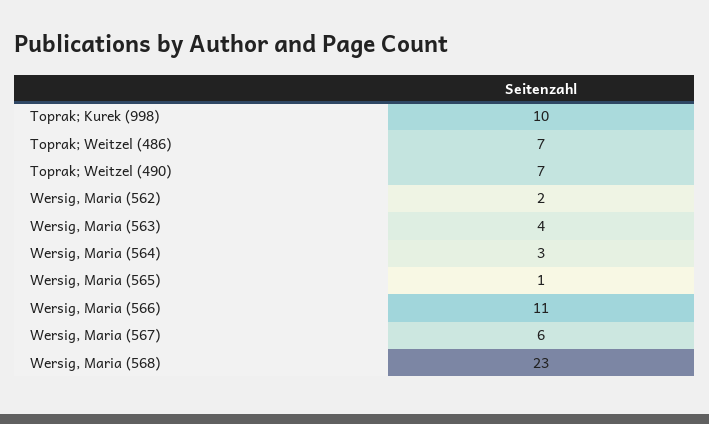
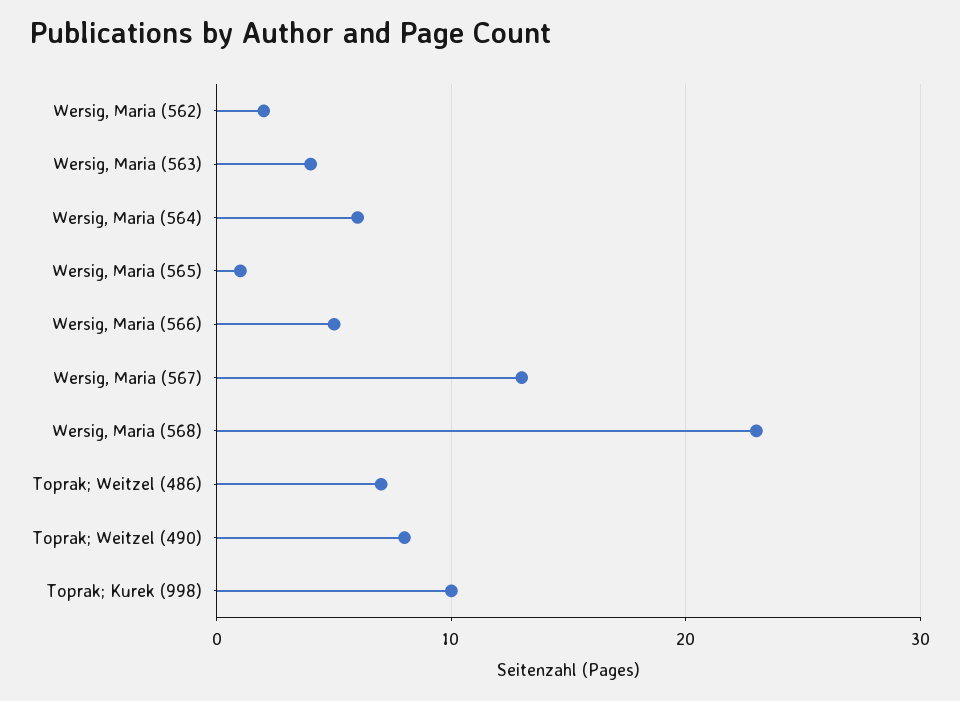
Toprak; Weitzel (490): 7 -> 8
Wersig, Maria (564): 3 -> 6
Wersig, Maria (566): 11 -> 5
Wersig, Maria (567): 6 -> 13

